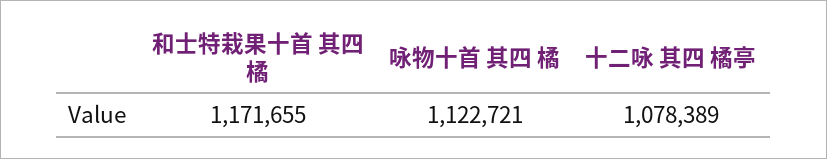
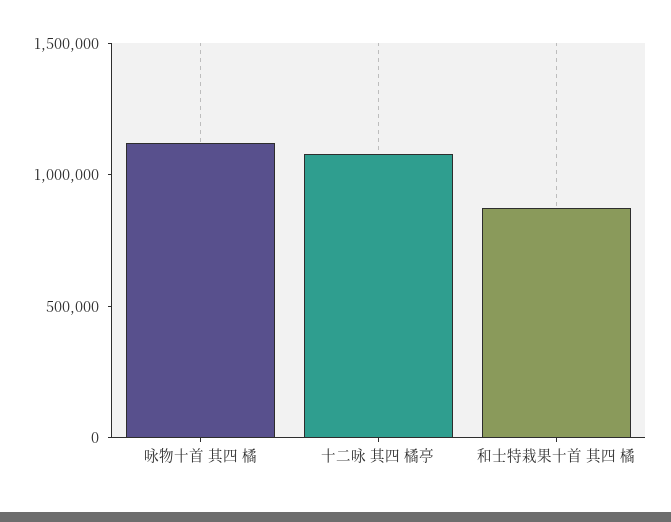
和士特栽果十首 其四 橘: 1171655 -> 900000

